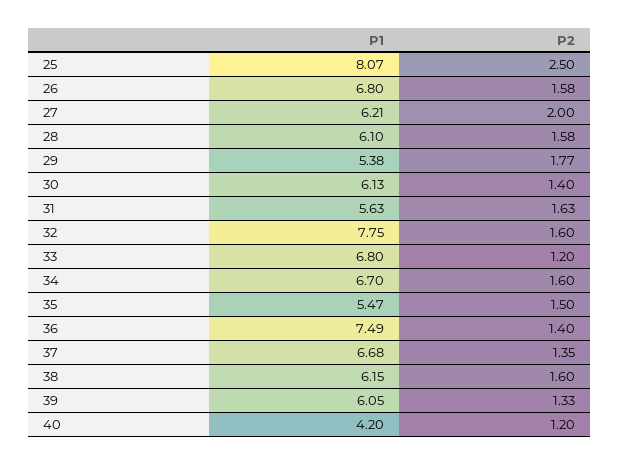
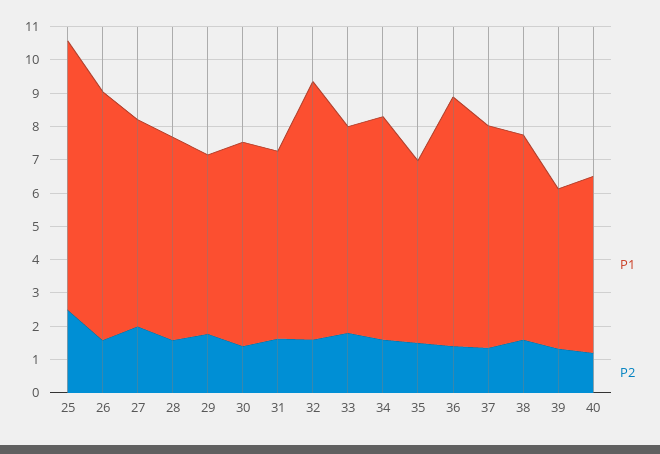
P1, 26: 6.8 -> 7.5
P1, 33: 6.8 -> 6.25
P2, 33: 1.2 -> 1.75
P1, 39: 6.05 -> 4.75
P1, 40: 4.2 -> 5.25

